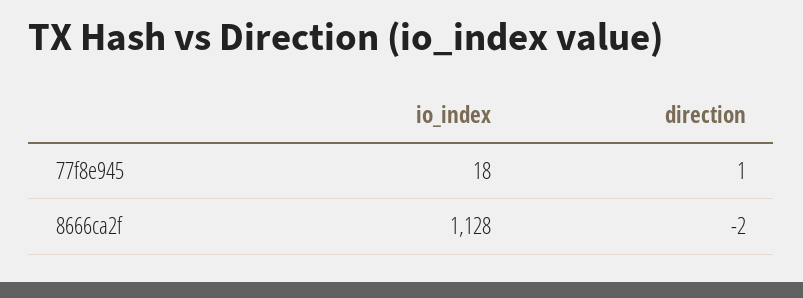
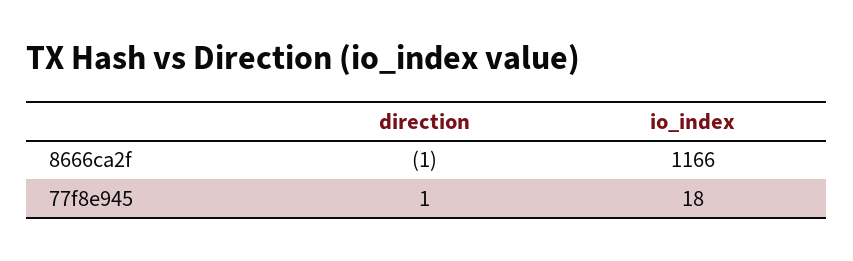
io_index, 8666ca2f: 1128 -> 1166
direction, 8666ca2f: -2 -> -1

